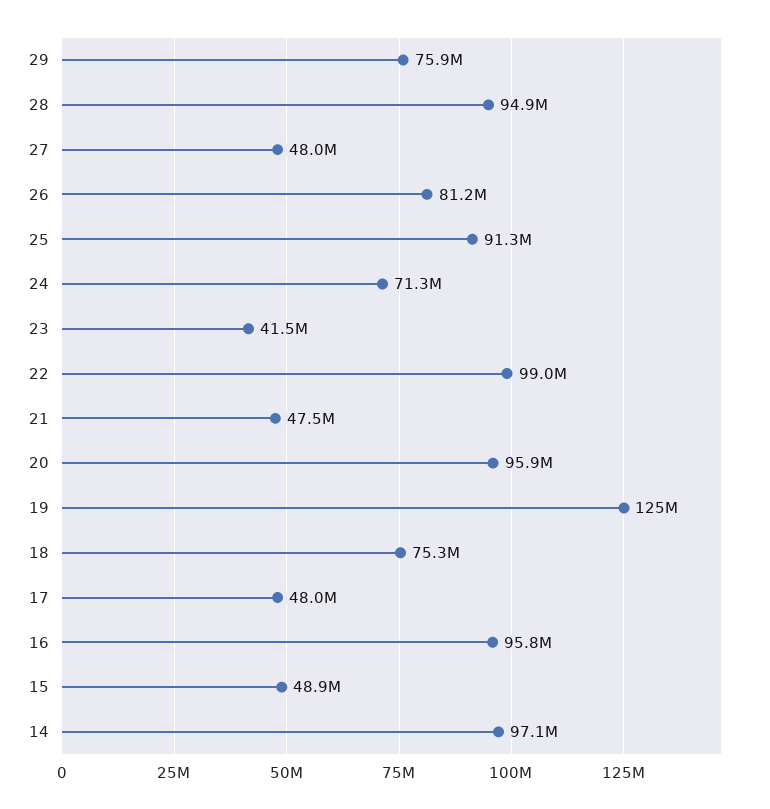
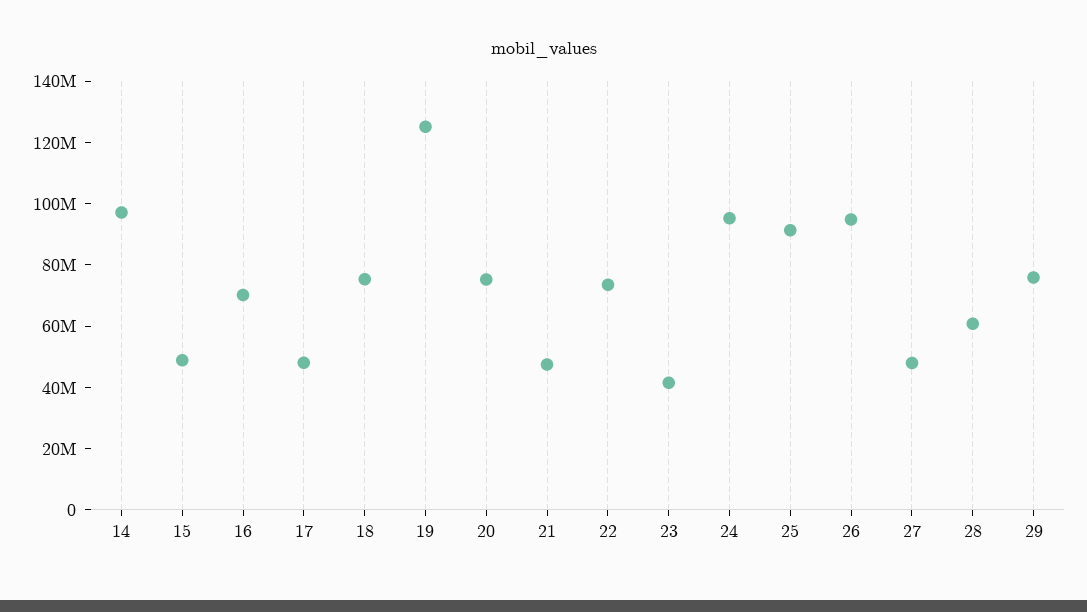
28: 94900000 -> 60000000
26: 81200000 -> 95000000
24: 71300000 -> 95000000
22: 99000000 -> 75000000
20: 95900000 -> 75000000
16: 95800000 -> 70000000

